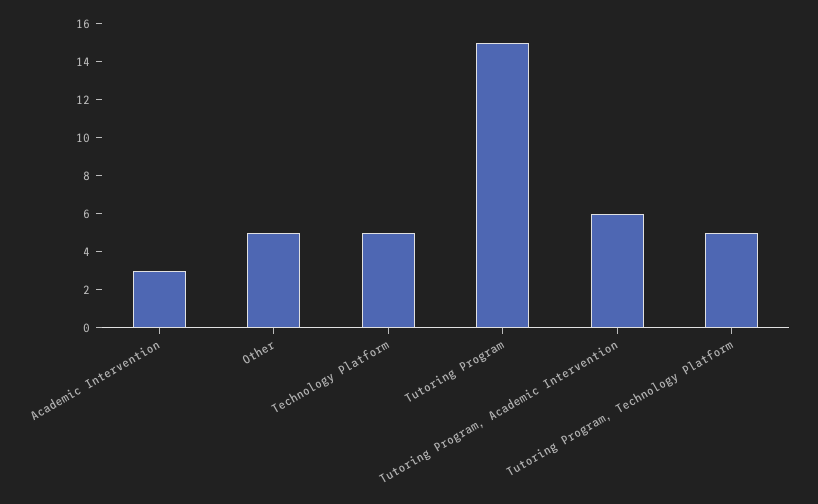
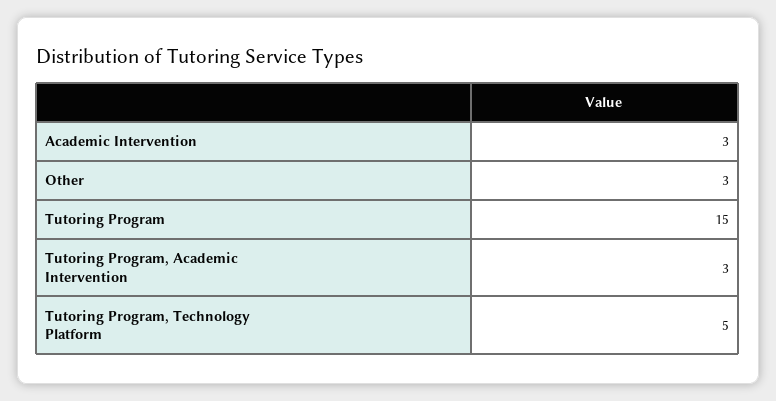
Other: 5 -> 3
Technology Platform: 5 -> none
Tutoring Program, Academic Intervention: 6 -> 3

